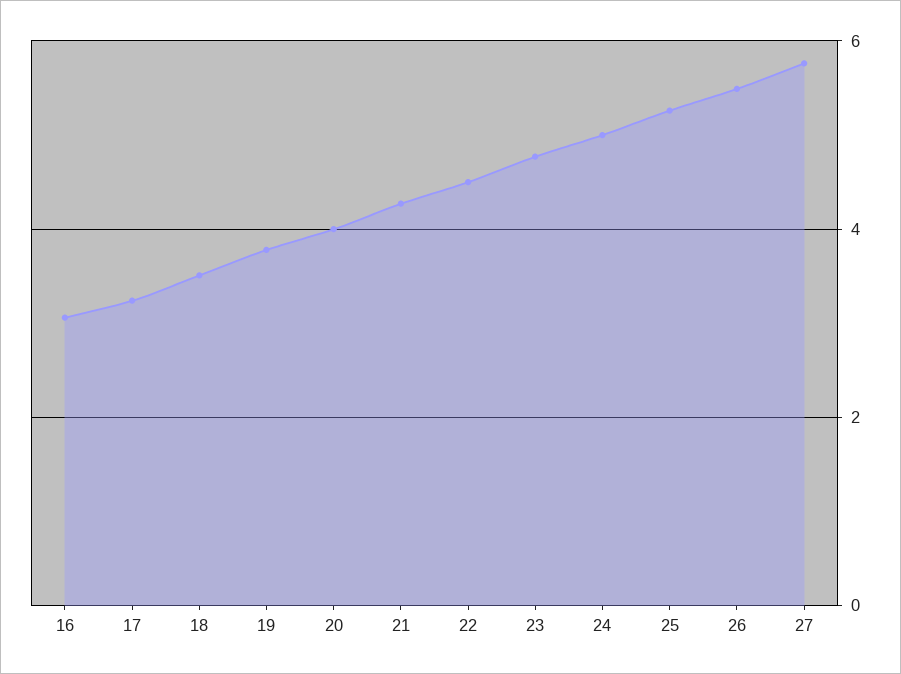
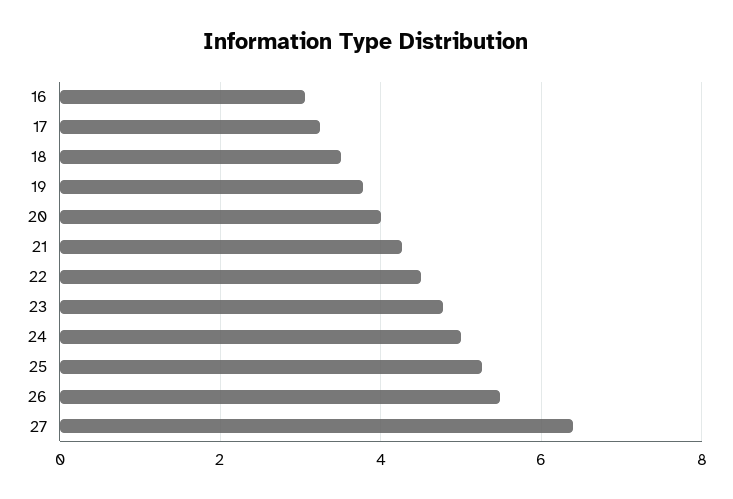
27: 5.8 -> 6.4

